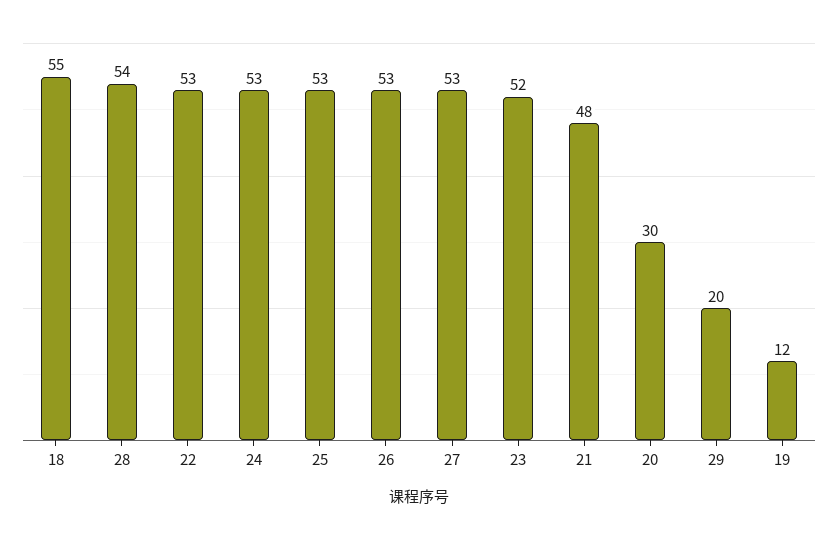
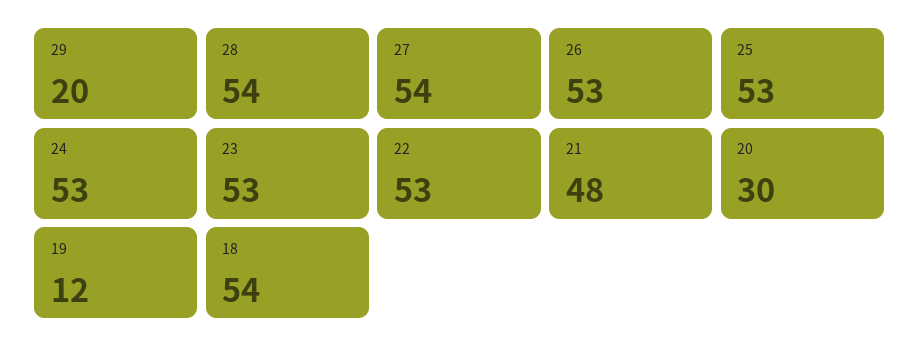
18: 55 -> 54
27: 53 -> 54
23: 52 -> 53

